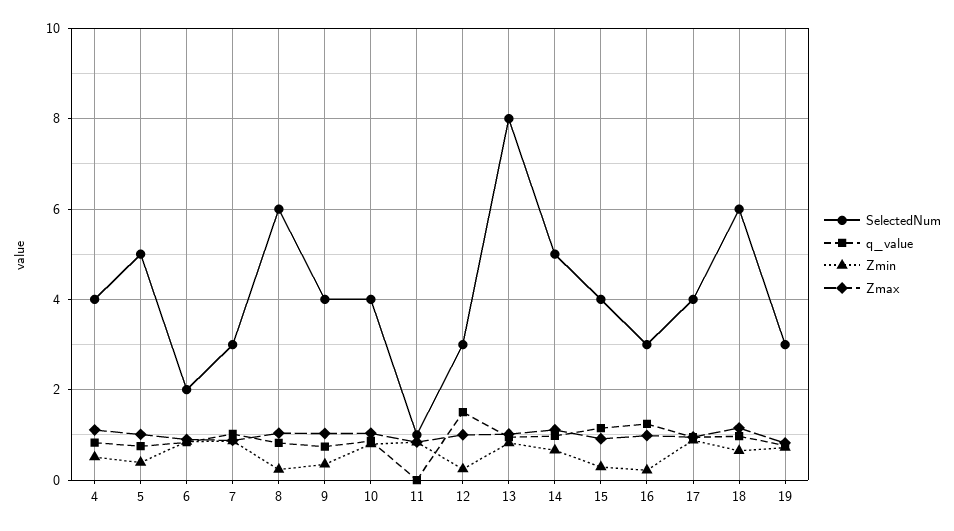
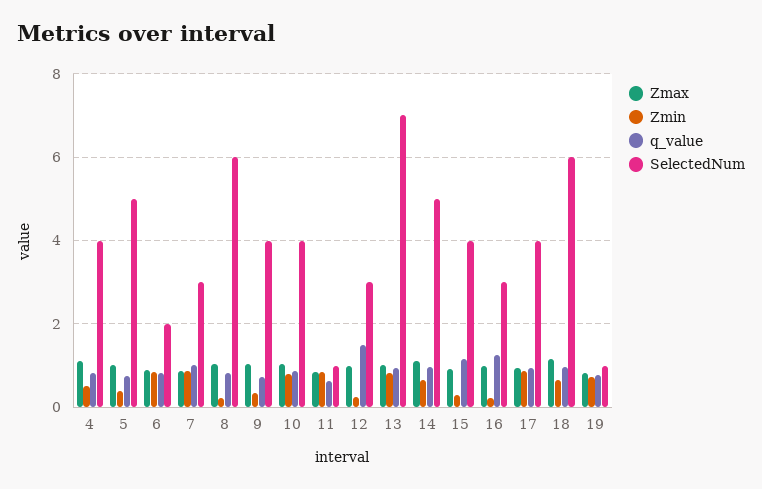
q_value, 11: 0 -> 0.6
SelectedNum, 13: 8 -> 7
SelectedNum, 19: 3 -> 1

